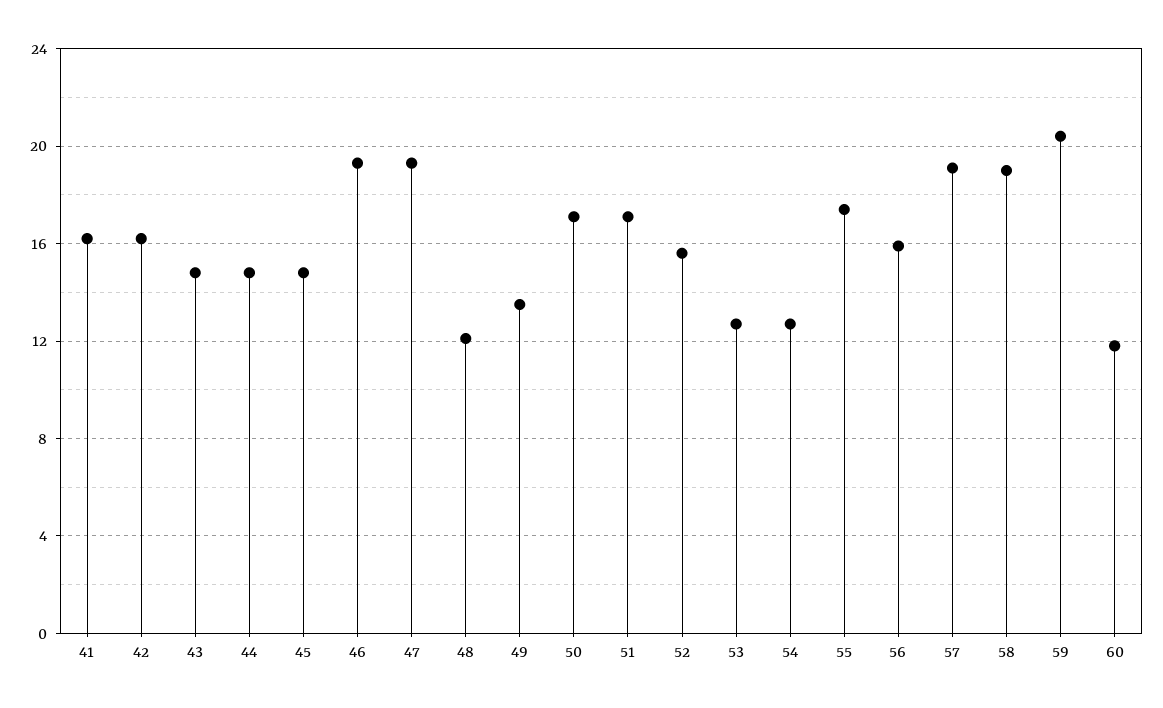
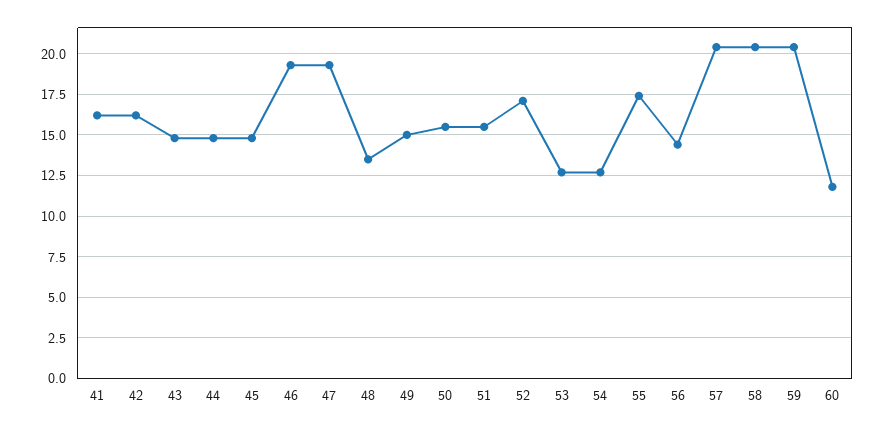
48: 12 -> 13.5
49: 13.5 -> 15
50: 17 -> 15.5
51: 17 -> 15.5
52: 15.5 -> 17
56: 16 -> 14.5
57: 19 -> 20.5
58: 19 -> 20.5

